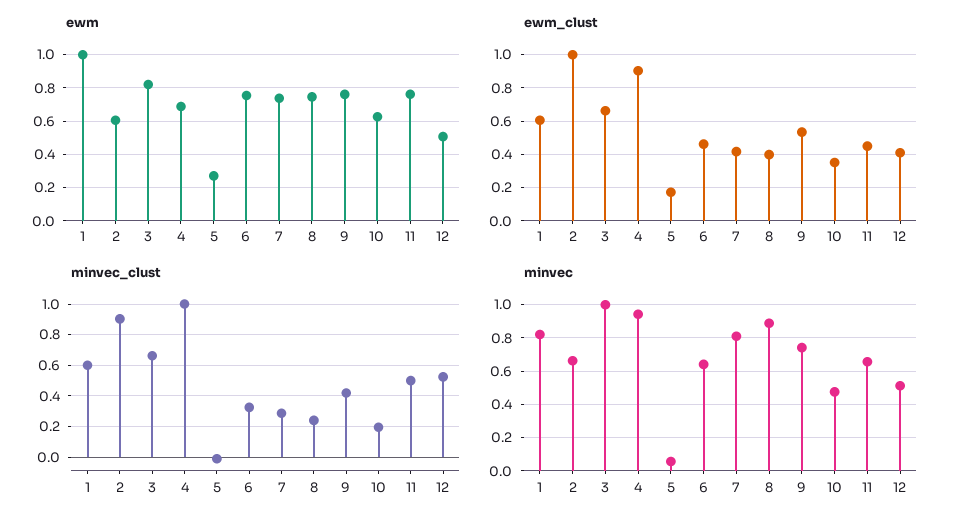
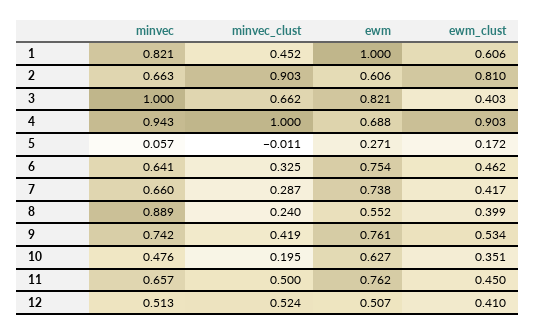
ewm, 8: 0.75 -> 0.552
ewm_clust, 2: 1 -> 0.81
ewm_clust, 3: 0.65 -> 0.403
minvec_clust, 1: 0.6 -> 0.452
minvec, 7: 0.8 -> 0.66

